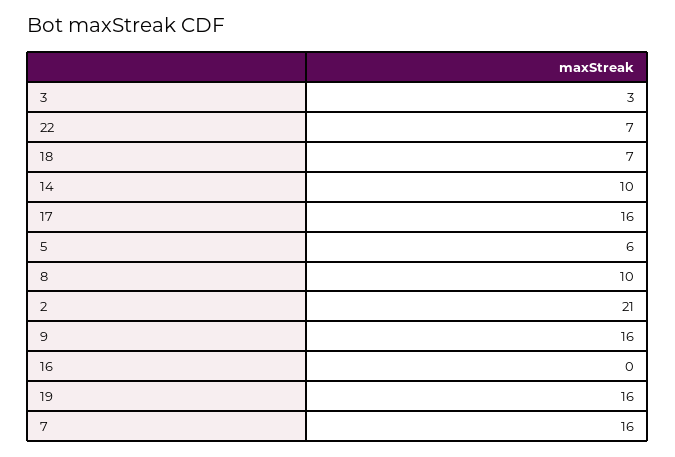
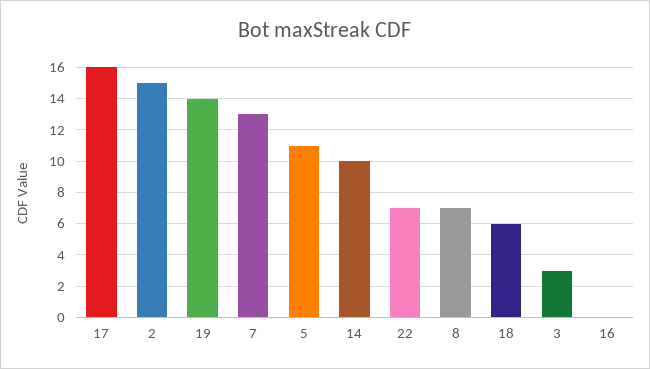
18: 7 -> 6
5: 6 -> 11
8: 10 -> 7
2: 21 -> 15
9: 16 -> none
19: 16 -> 14
7: 16 -> 13

